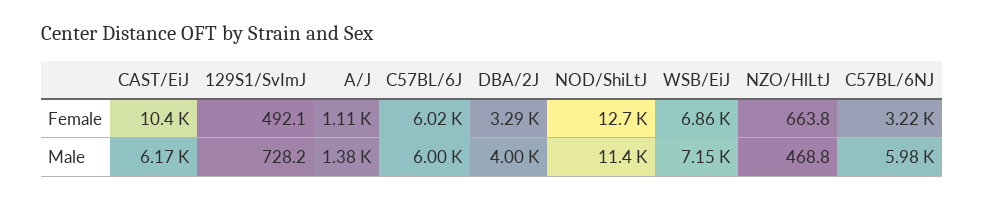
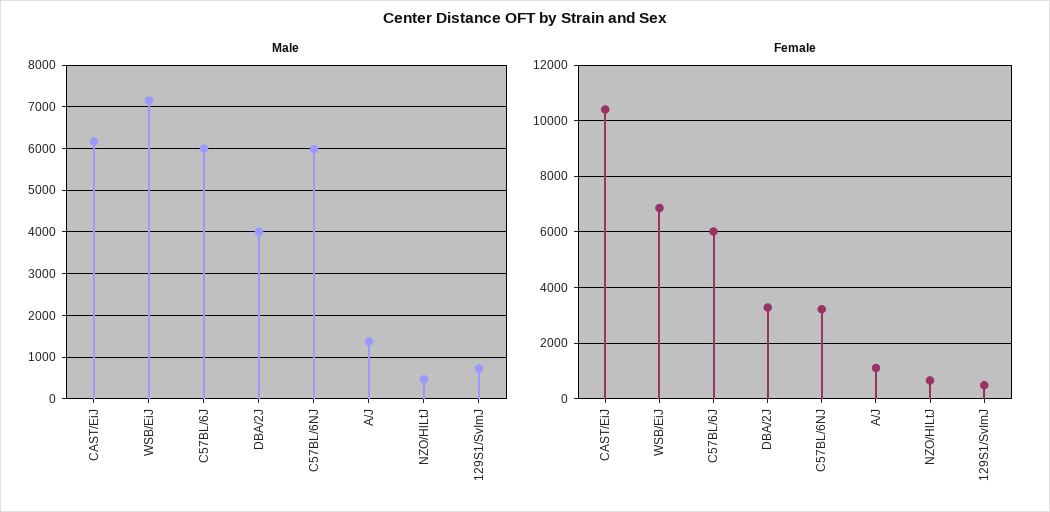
Female, NOD/ShiLtJ: 12700 -> none
Male, NOD/ShiLtJ: 11400 -> none

